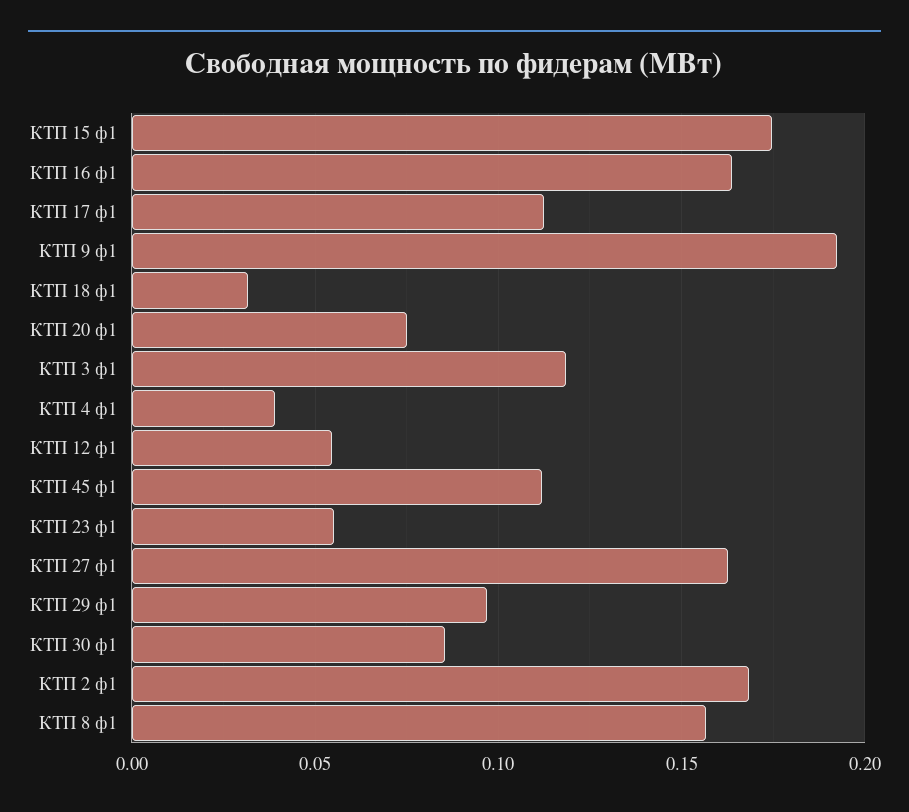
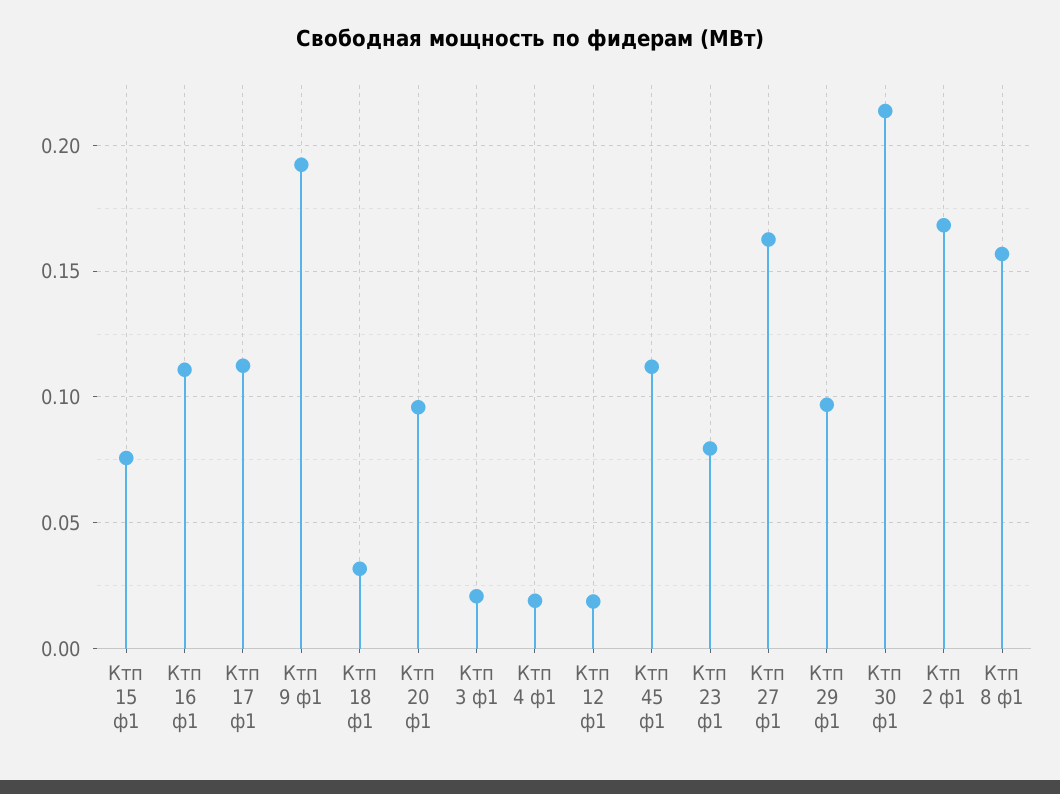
КТП 15 ф1: 0.175 -> 0.075
КТП 16 ф1: 0.165 -> 0.11
КТП 20 ф1: 0.075 -> 0.095
КТП 3 ф1: 0.12 -> 0.02
КТП 4 ф1: 0.04 -> 0.02
КТП 12 ф1: 0.055 -> 0.02
КТП 23 ф1: 0.055 -> 0.08
КТП 30 ф1: 0.085 -> 0.215

